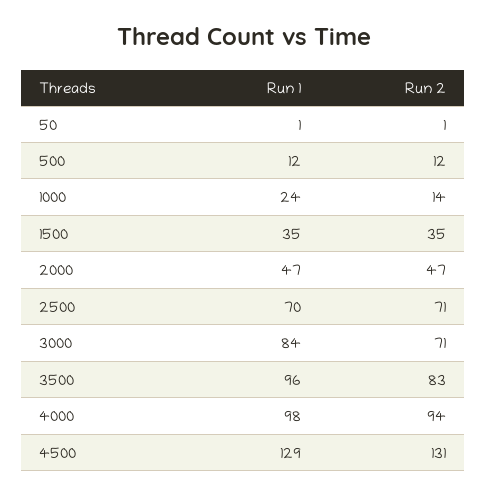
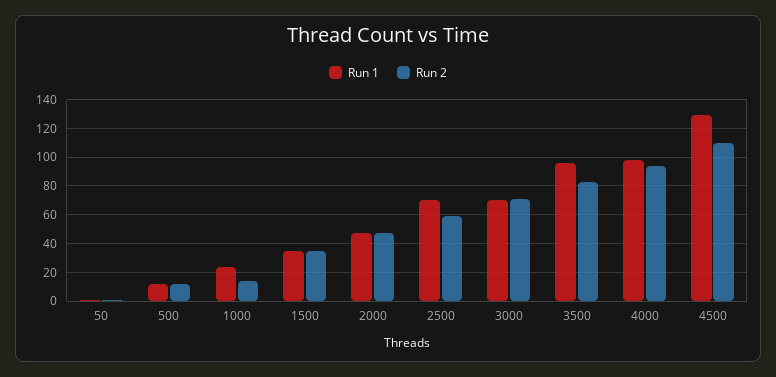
Run 2, 2500: 71 -> 60
Run 1, 3000: 84 -> 70
Run 2, 4500: 131 -> 110

